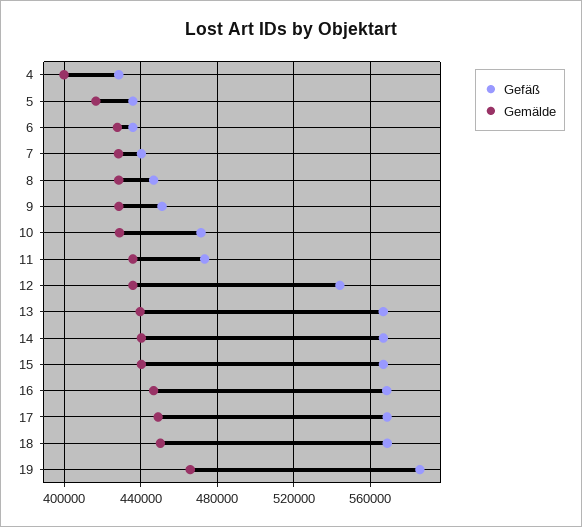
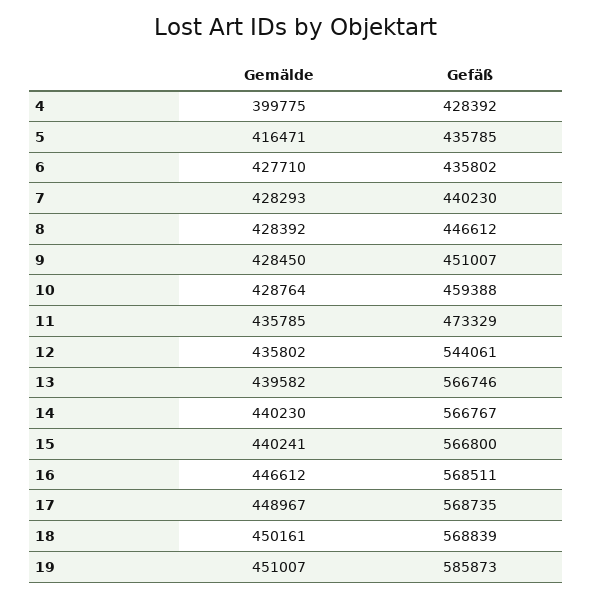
Gefäß, 10: 470000 -> 459388
Gemälde, 19: 465000 -> 451007

